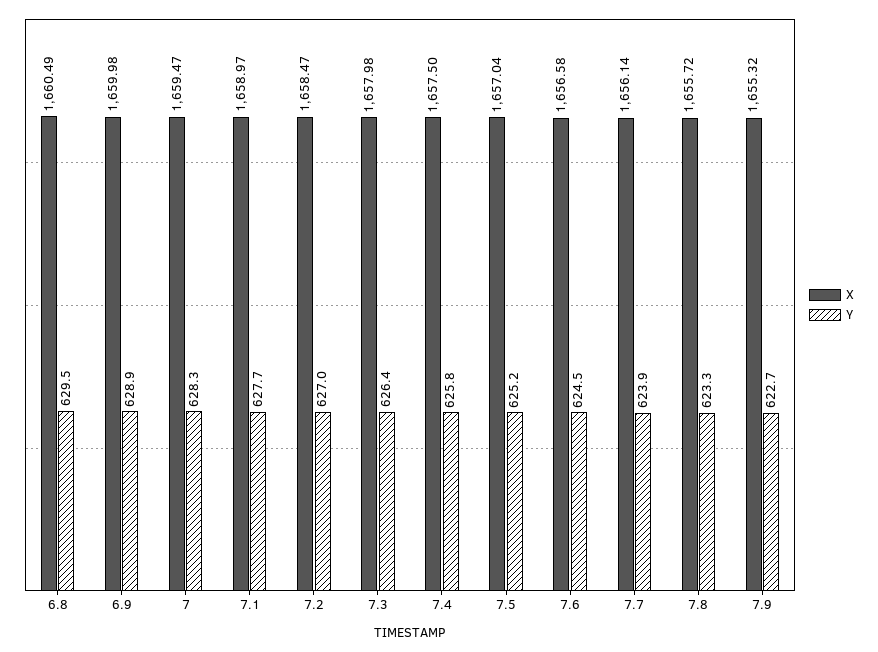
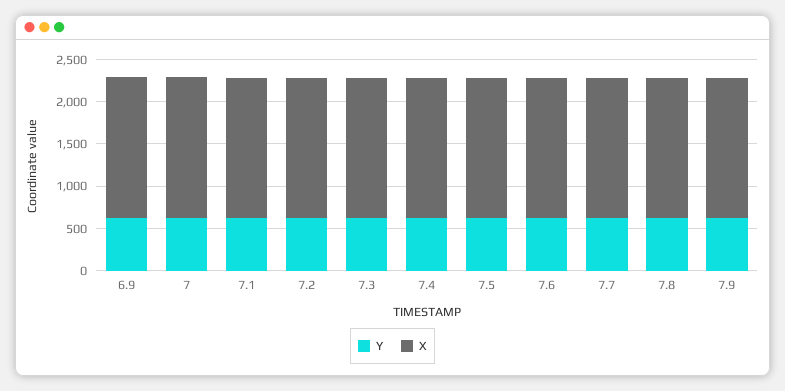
X, 6.8: 1660.49 -> none
Y, 6.8: 629.5 -> none

